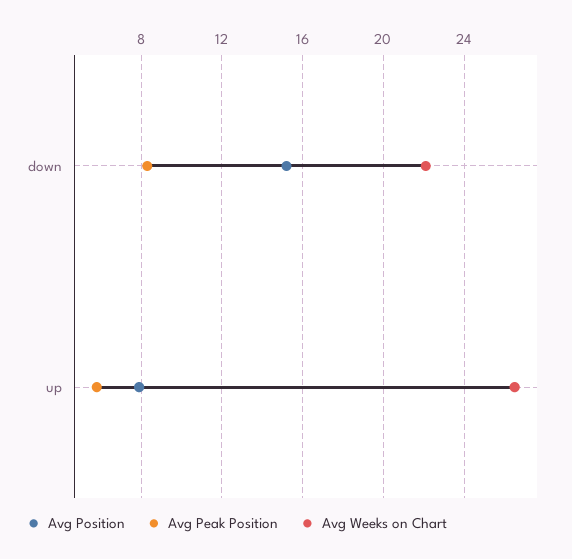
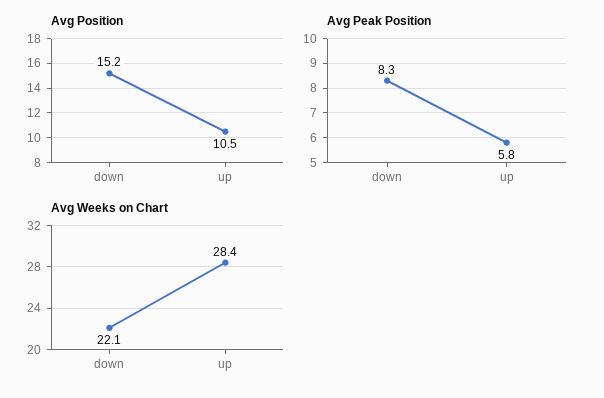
Avg Position, up: 8 -> 10.5
Avg Weeks on Chart, up: 26.5 -> 28.4

